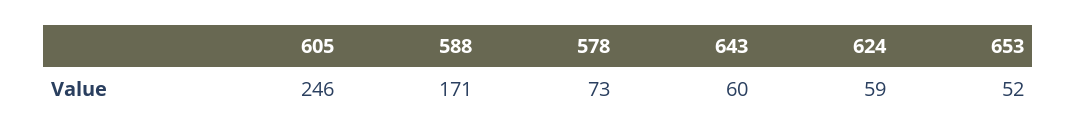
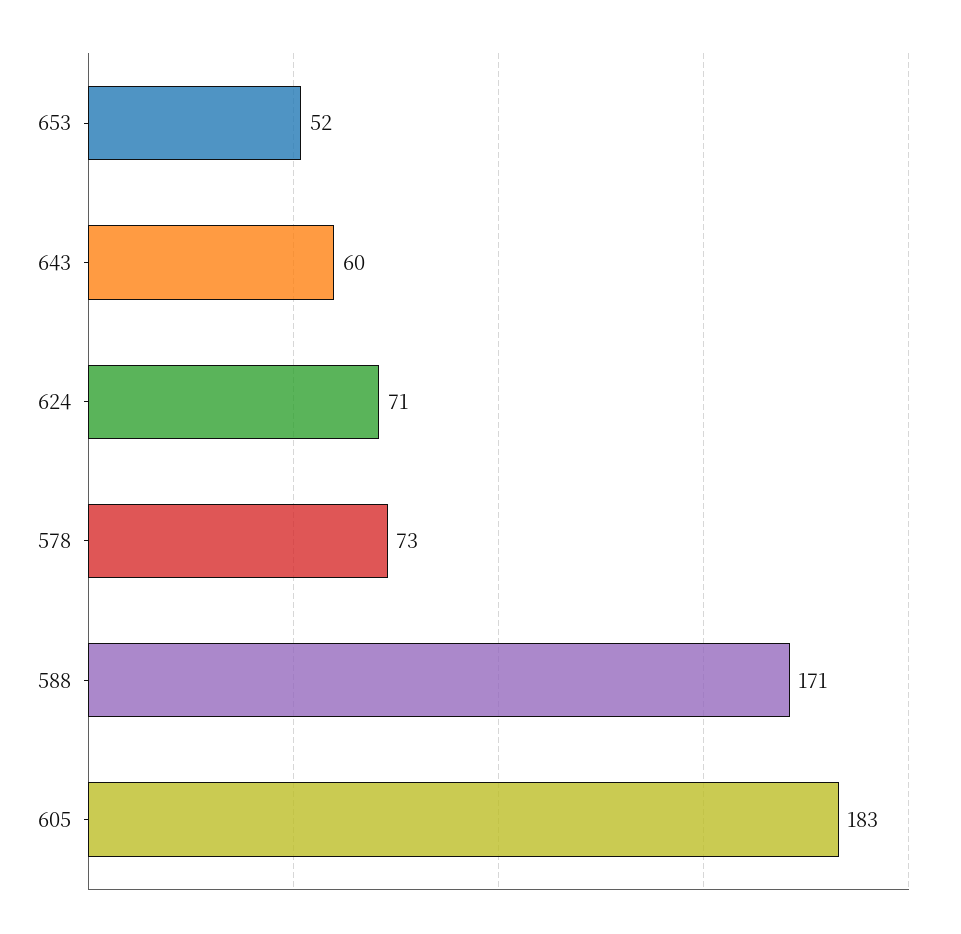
605: 246 -> 183
624: 59 -> 71

